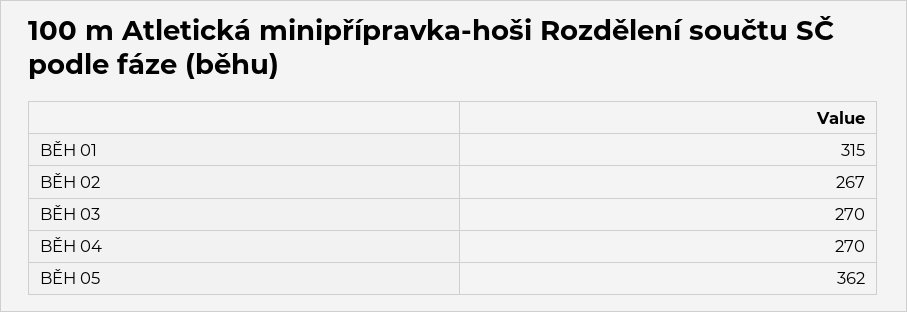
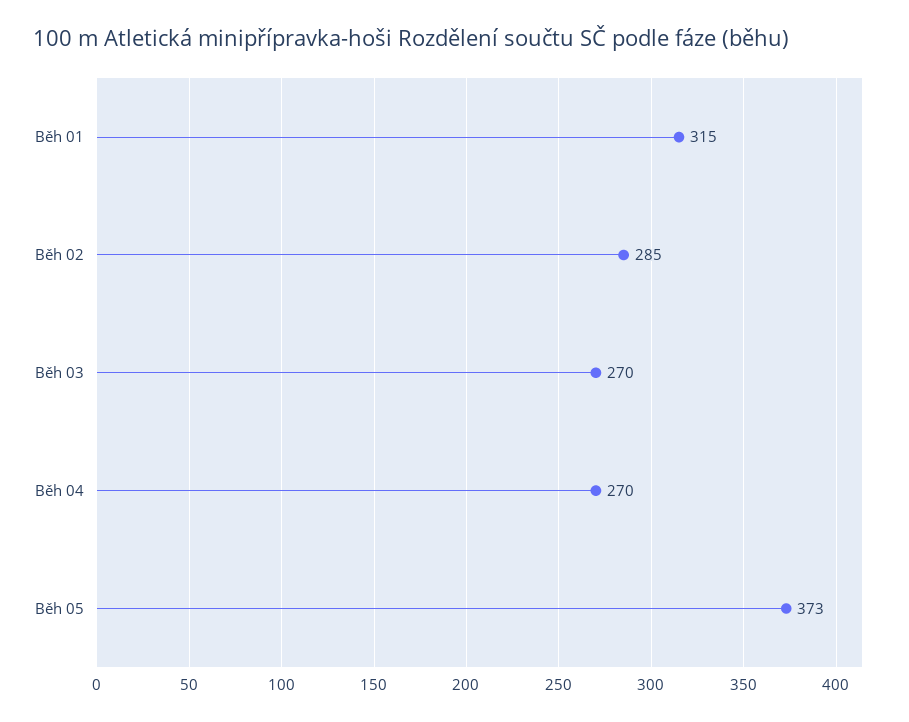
BĚH 02: 267 -> 285
BĚH 05: 362 -> 373

